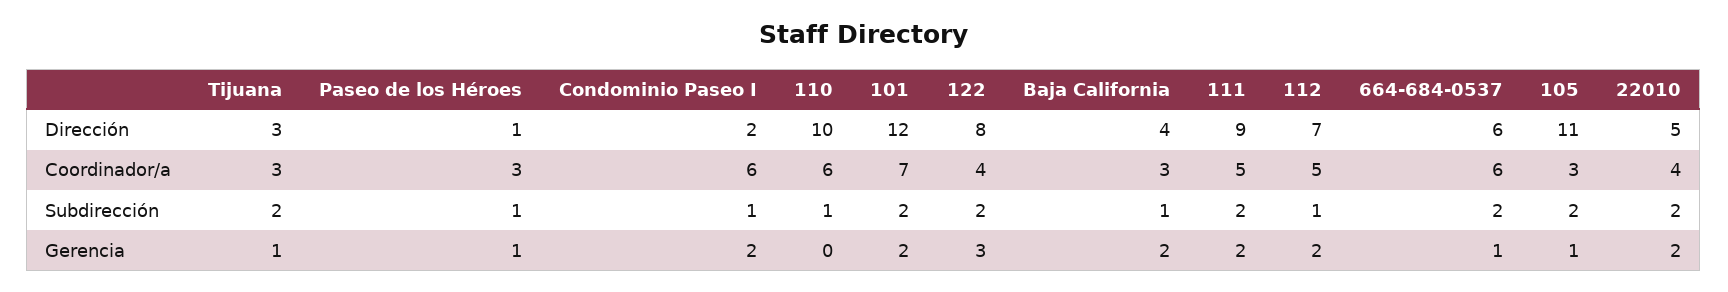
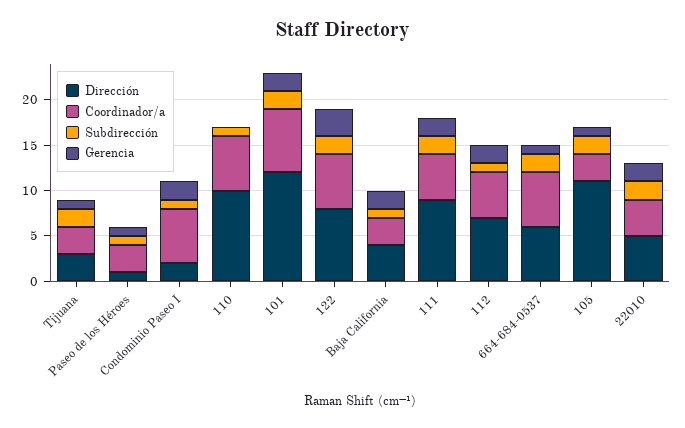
Coordinador/a, 122: 4 -> 6

